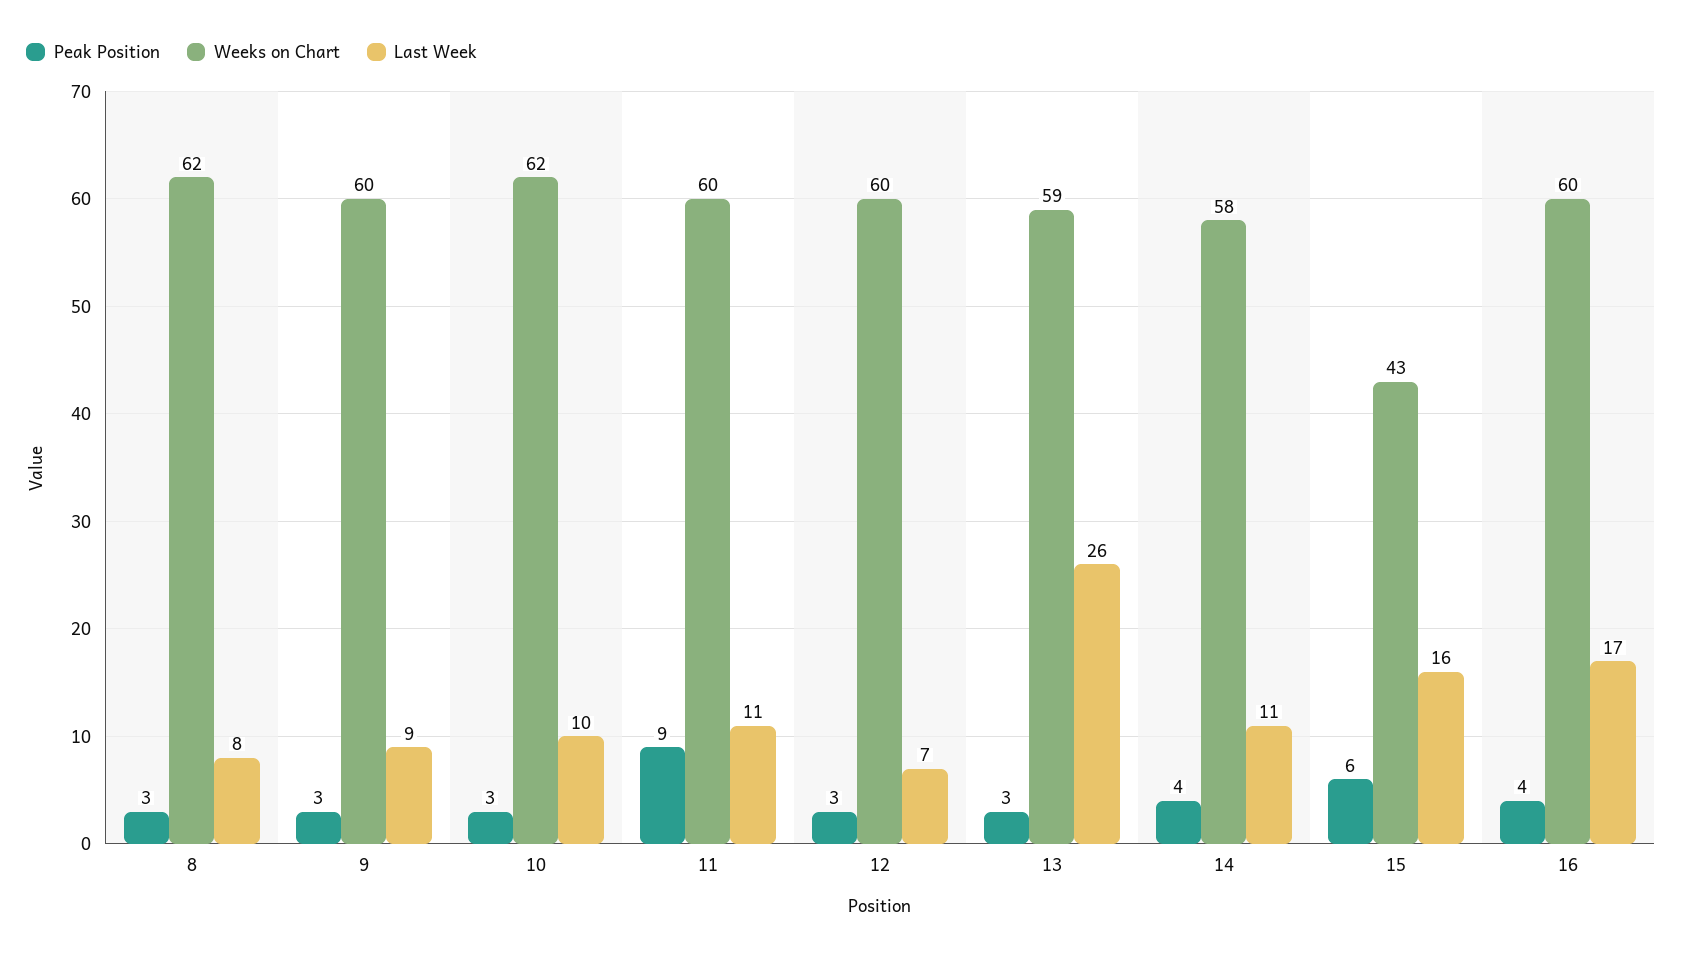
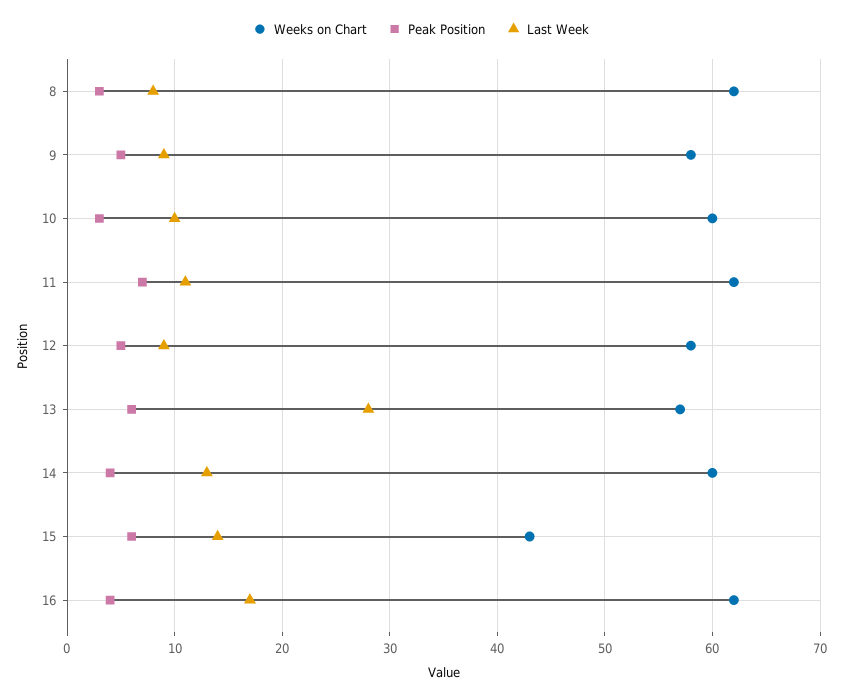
Peak Position, 9: 3 -> 5
Weeks on Chart, 9: 60 -> 58
Weeks on Chart, 10: 62 -> 60
Peak Position, 11: 9 -> 7
Weeks on Chart, 11: 60 -> 62
Peak Position, 12: 3 -> 5
Weeks on Chart, 12: 60 -> 58
Last Week, 12: 7 -> 9
Peak Position, 13: 3 -> 6
Weeks on Chart, 13: 59 -> 57
Last Week, 13: 26 -> 28
Weeks on Chart, 14: 58 -> 60
Last Week, 14: 11 -> 13
Last Week, 15: 16 -> 14
Weeks on Chart, 16: 60 -> 62

